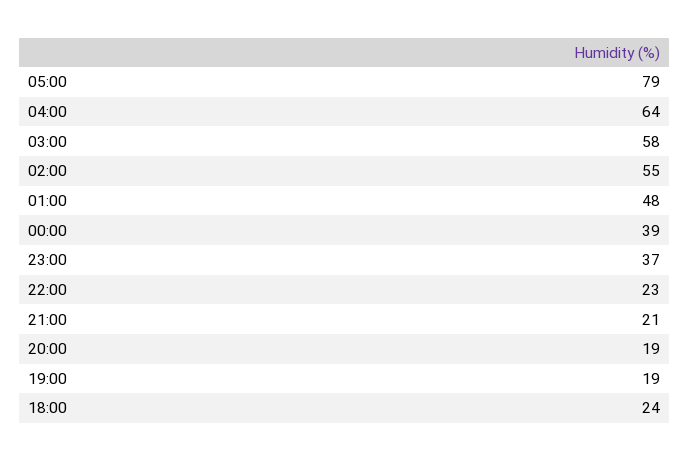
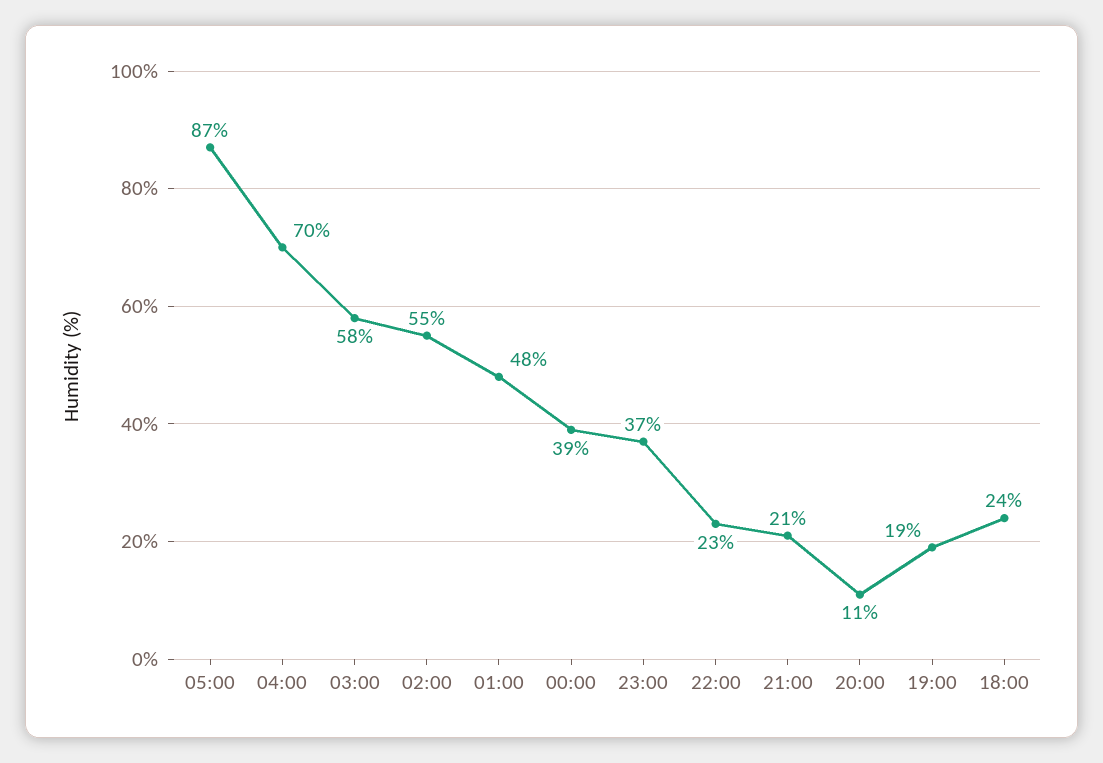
05:00: 79 -> 87
04:00: 64 -> 70
20:00: 19 -> 11

